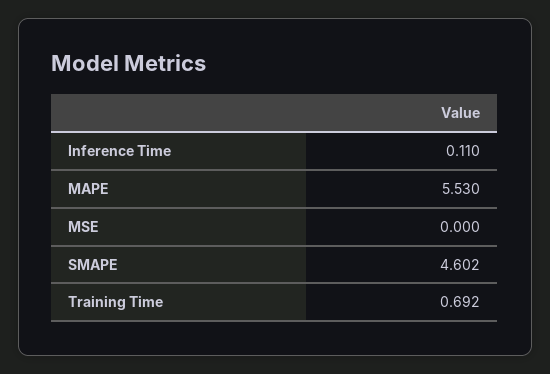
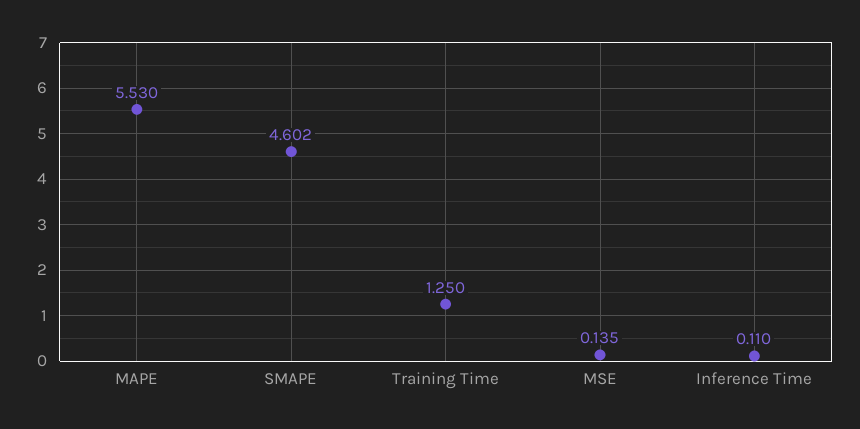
MSE: 0 -> 0.135
Training Time: 0.692 -> 1.25

